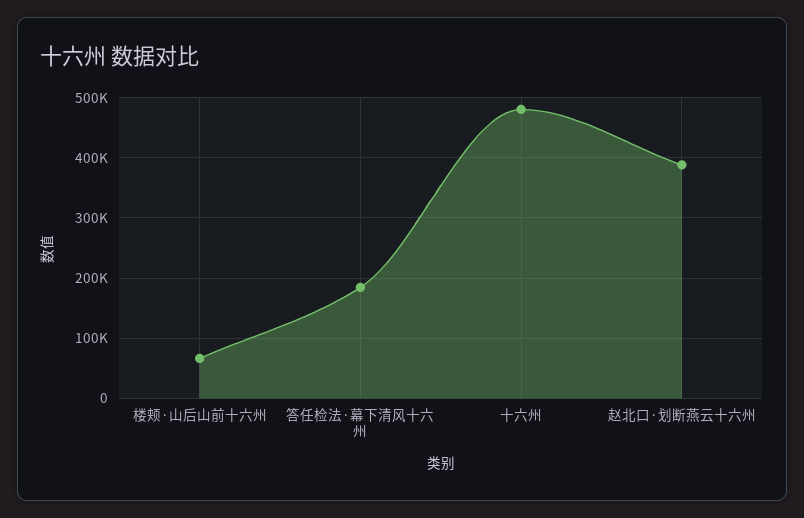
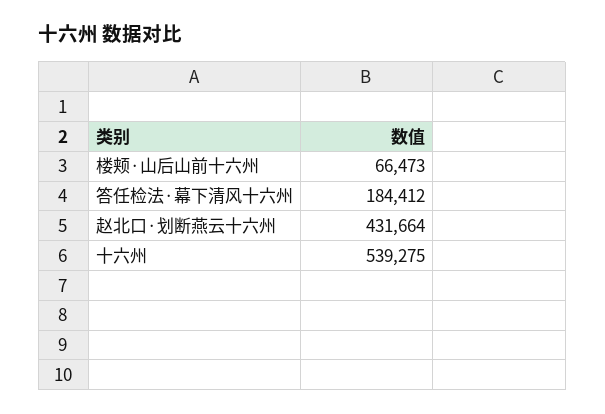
十六州: 480000 -> 539275
赵北口·划断燕云十六州: 390000 -> 431664

